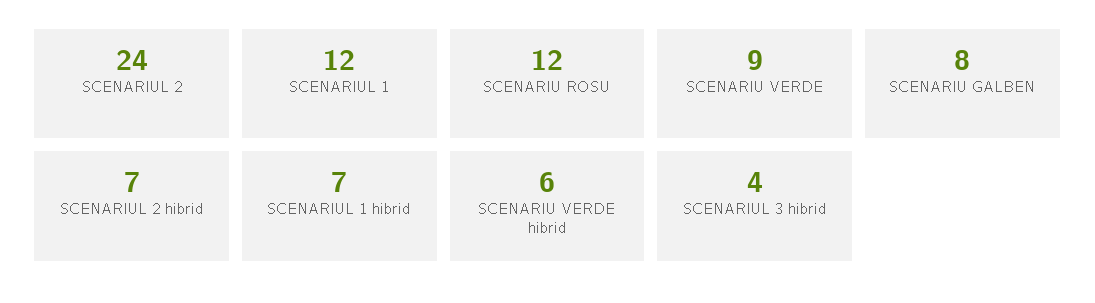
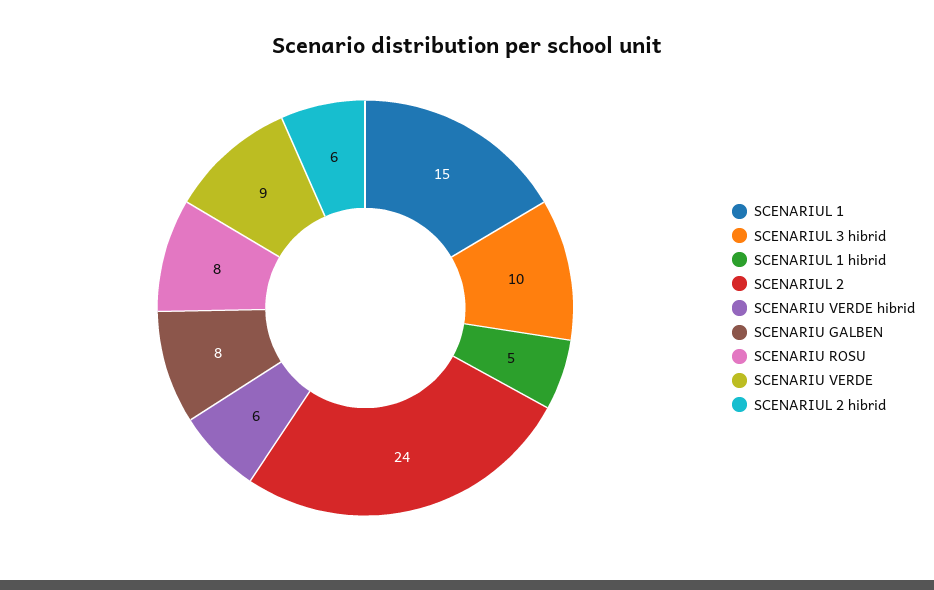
SCENARIUL 1: 12 -> 15
SCENARIU ROSU: 12 -> 8
SCENARIUL 2 hibrid: 7 -> 6
SCENARIUL 1 hibrid: 7 -> 5
SCENARIUL 3 hibrid: 4 -> 10

